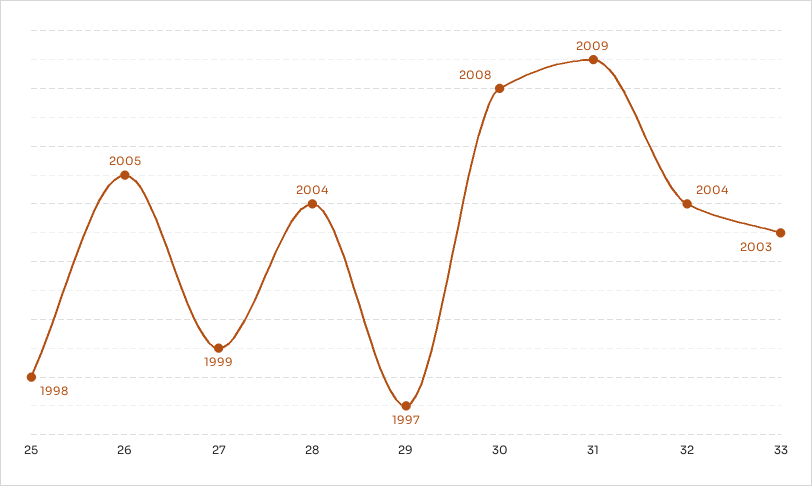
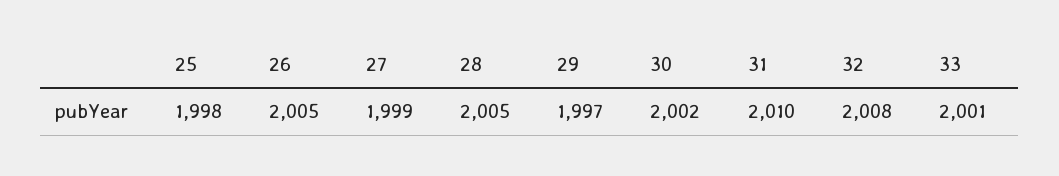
28: 2004 -> 2005
30: 2008 -> 2002
31: 2009 -> 2010
32: 2004 -> 2008
33: 2003 -> 2001

